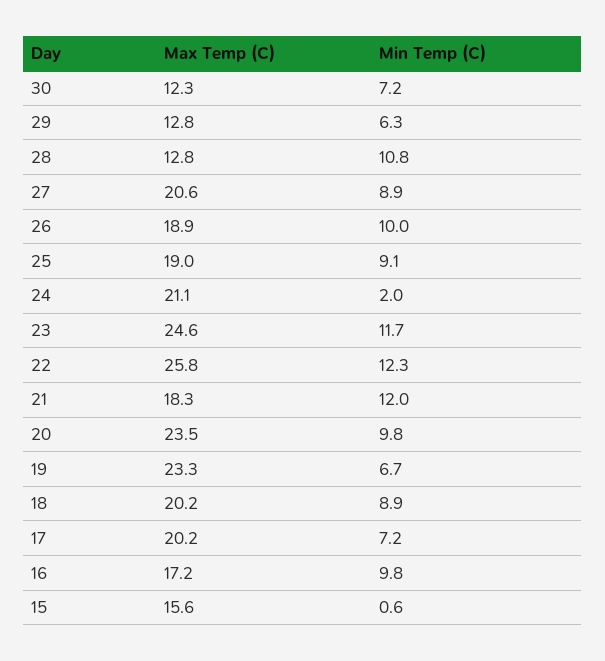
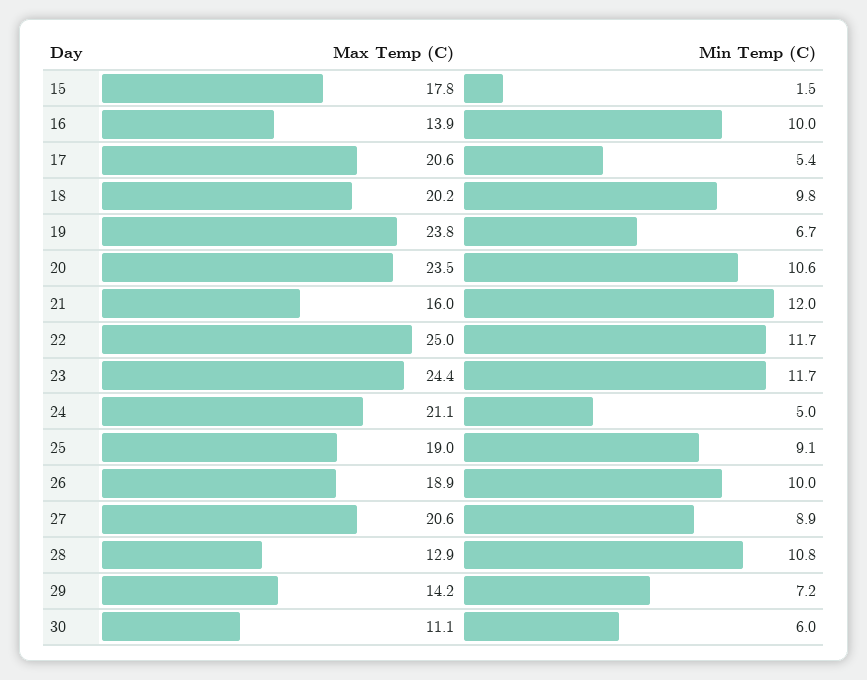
Max Temp (C), 30: 12.3 -> 11.1
Min Temp (C), 30: 7.2 -> 6
Max Temp (C), 29: 12.8 -> 14.2
Min Temp (C), 29: 6.3 -> 7.2
Max Temp (C), 28: 12.8 -> 12.9
Min Temp (C), 24: 2 -> 5
Max Temp (C), 23: 24.6 -> 24.4
Max Temp (C), 22: 25.8 -> 25
Min Temp (C), 22: 12.3 -> 11.7
Max Temp (C), 21: 18.3 -> 16
Min Temp (C), 20: 9.8 -> 10.6
Max Temp (C), 19: 23.3 -> 23.8
Min Temp (C), 18: 8.9 -> 9.8
Max Temp (C), 17: 20.2 -> 20.6
Min Temp (C), 17: 7.2 -> 5.4
Max Temp (C), 16: 17.2 -> 13.9
Min Temp (C), 16: 9.8 -> 10
Max Temp (C), 15: 15.6 -> 17.8
Min Temp (C), 15: 0.6 -> 1.5

